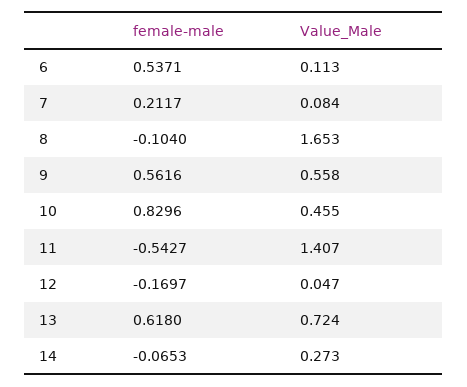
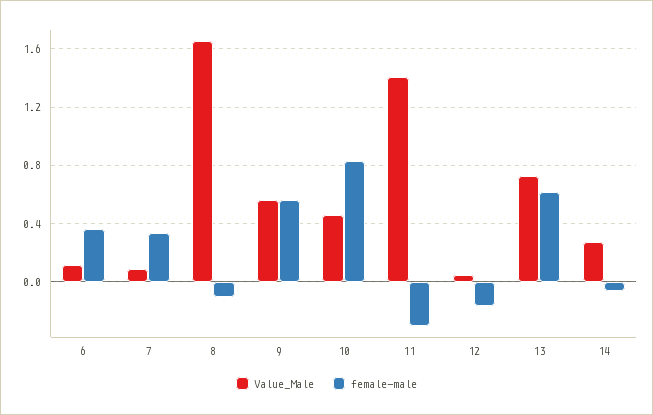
female-male, 6: 0.5371 -> 0.35
female-male, 7: 0.2117 -> 0.35
female-male, 11: -0.5427 -> -0.3

